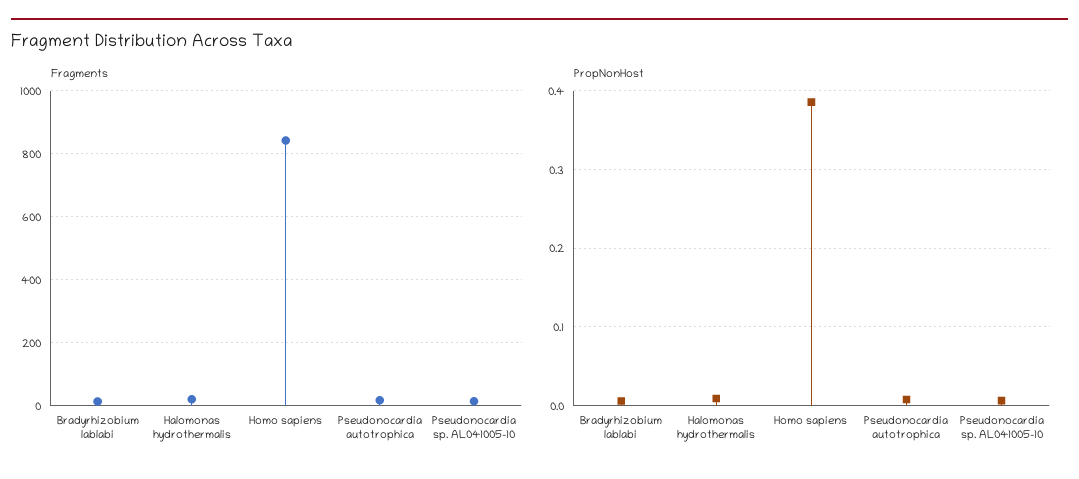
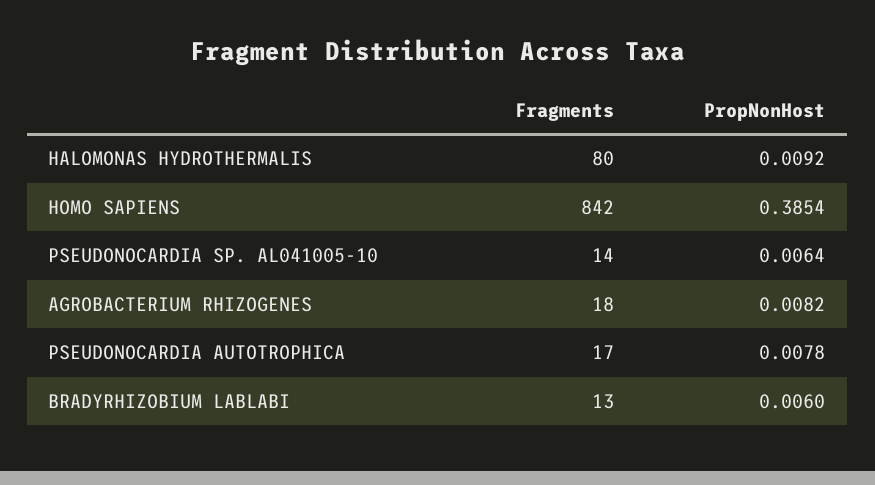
Fragments, Halomonas hydrothermalis: 20 -> 80
Fragments, AGROBACTERIUM RHIZOGENES: none -> 18
PropNonHost, AGROBACTERIUM RHIZOGENES: none -> 0.0082

